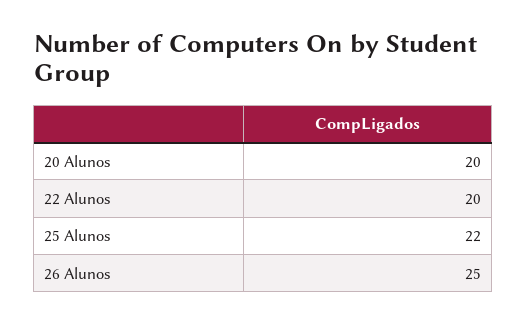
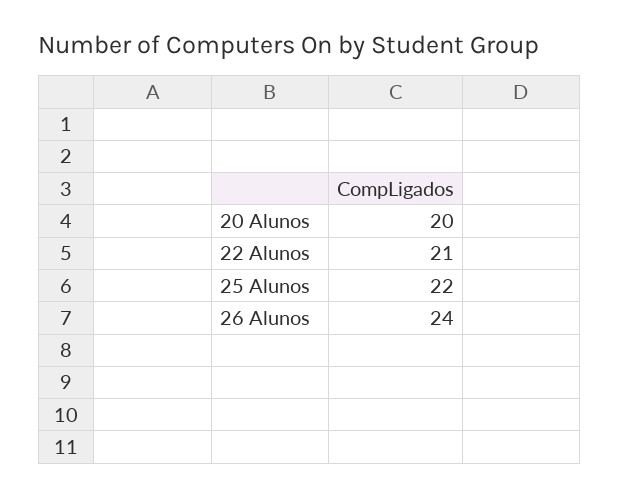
22 Alunos: 20 -> 21
26 Alunos: 25 -> 24

